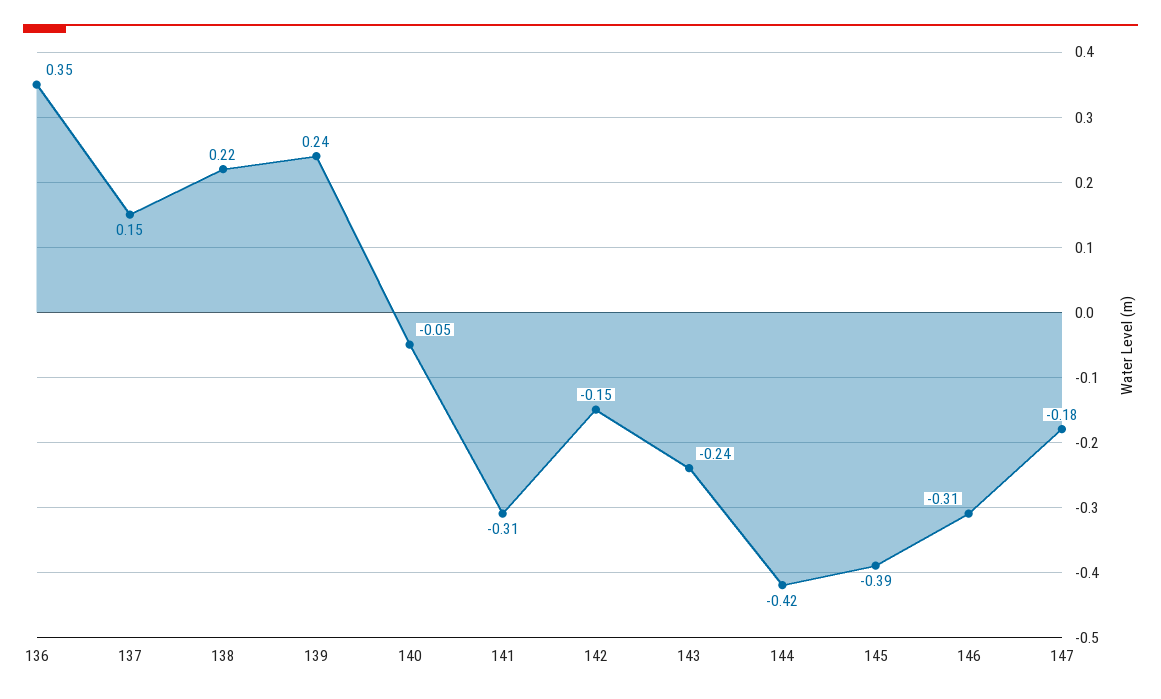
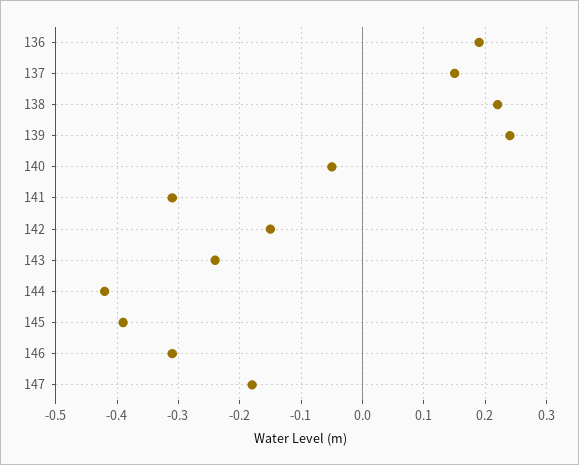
136: 0.35 -> 0.19

